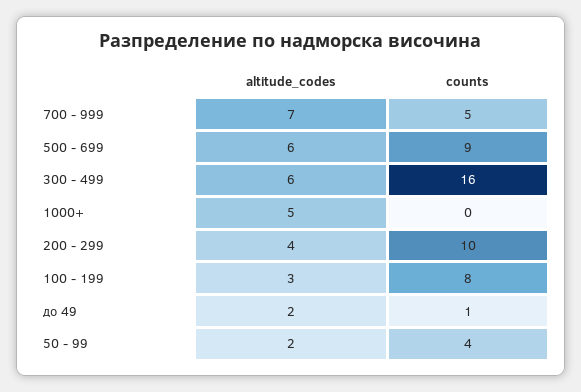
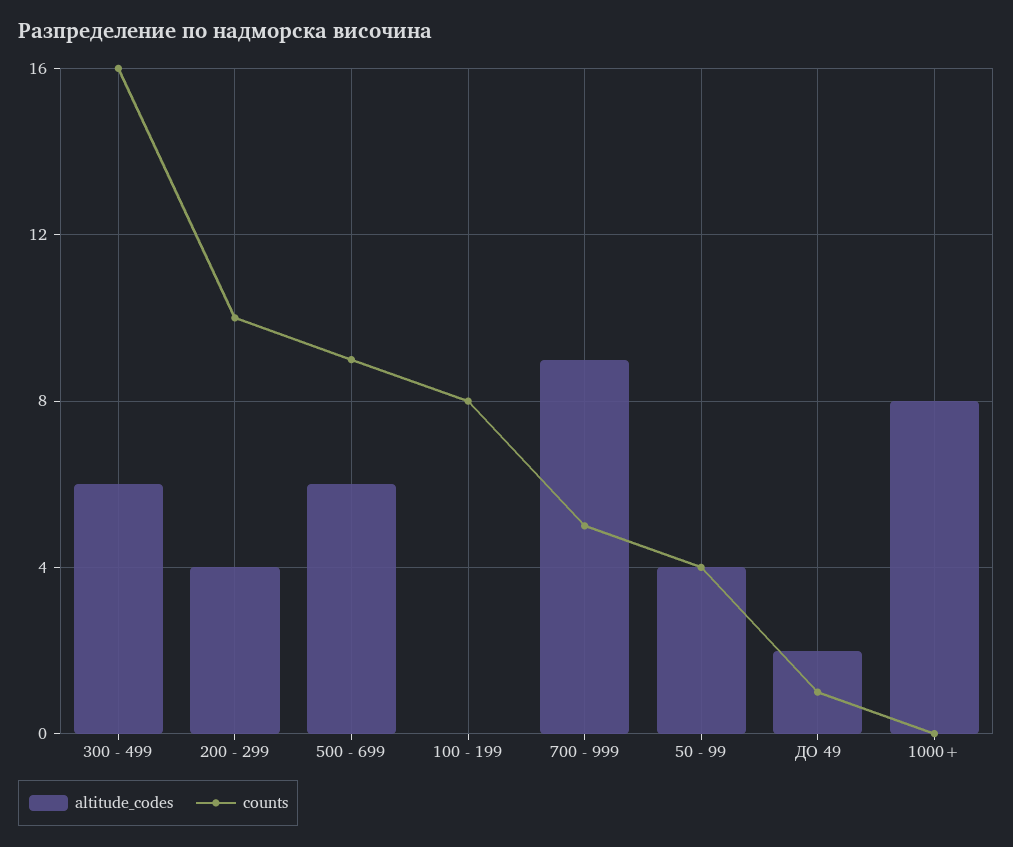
altitude_codes, 700 - 999: 7 -> 9
altitude_codes, 1000+: 5 -> 8
altitude_codes, 100 - 199: 3 -> 0
altitude_codes, 50 - 99: 2 -> 4

